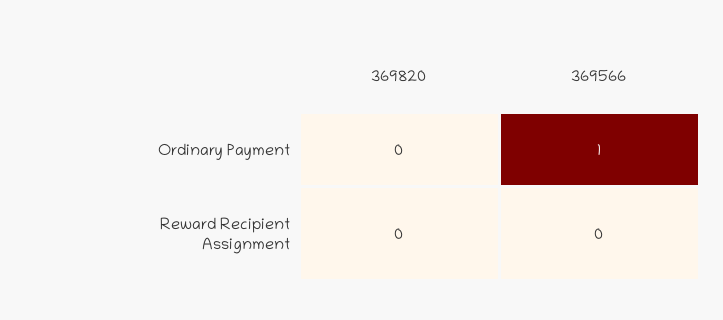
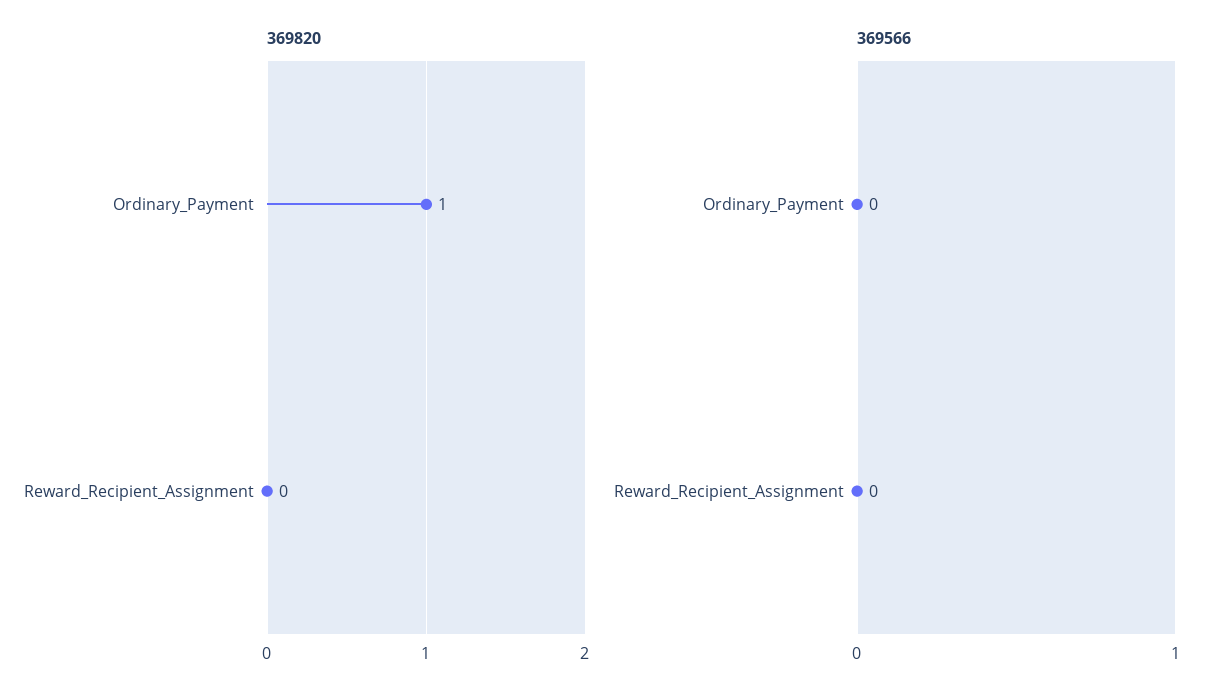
369820, Ordinary Payment: 0 -> 1
369566, Ordinary Payment: 1 -> 0

